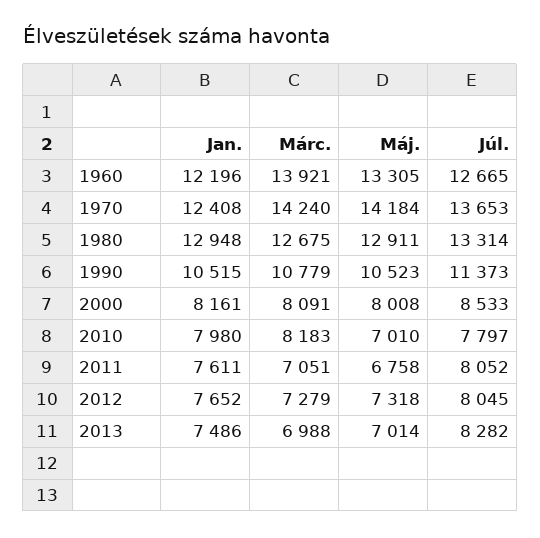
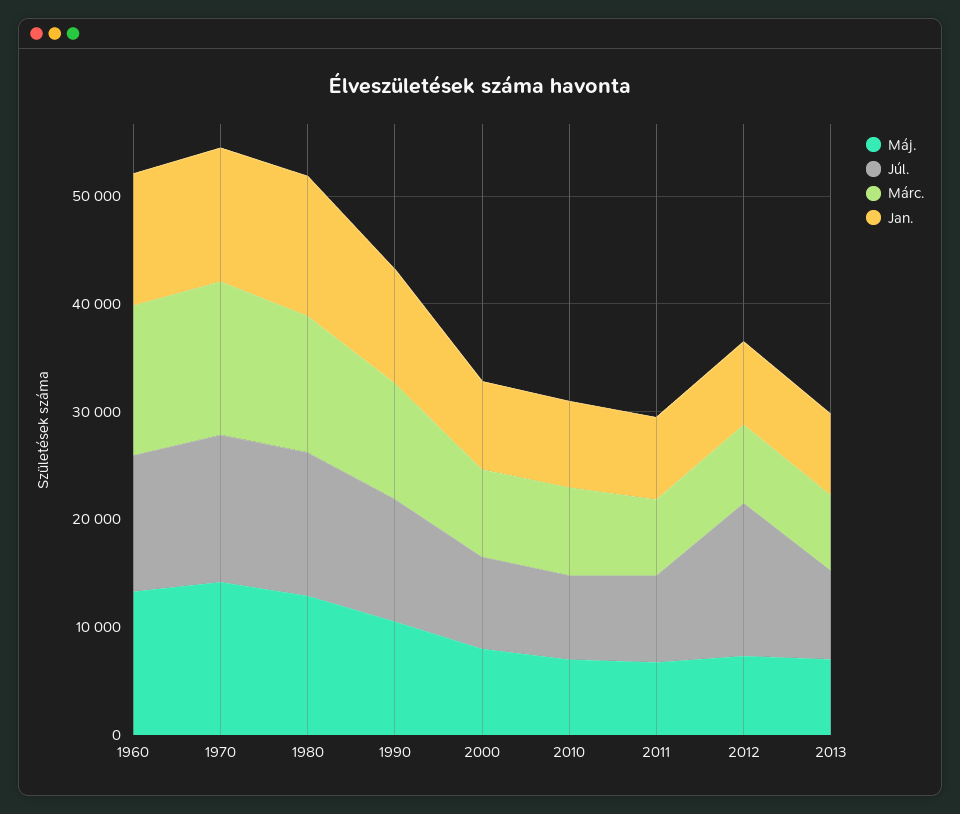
Júl., 2012: 8045 -> 14000

